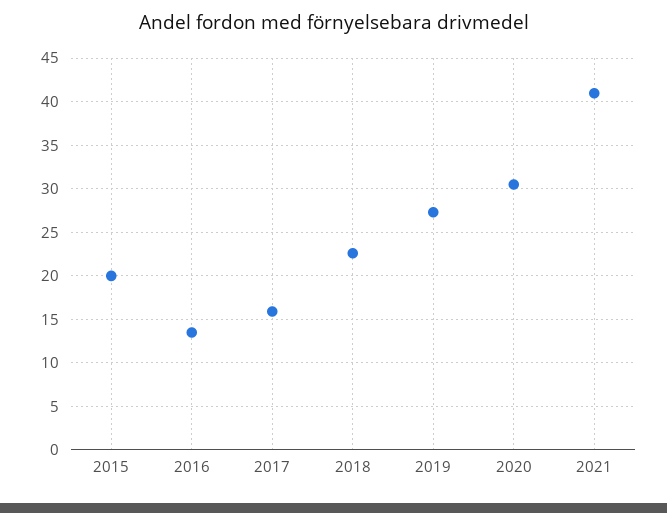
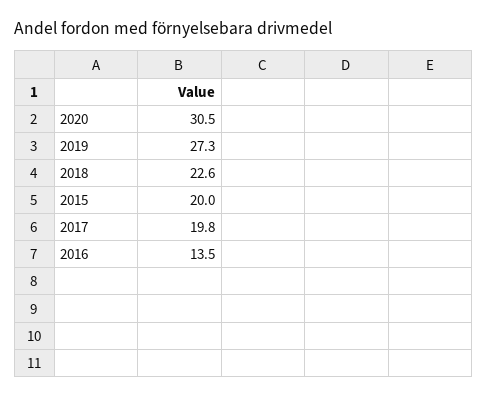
2017: 16 -> 19.8
2021: 41 -> none

